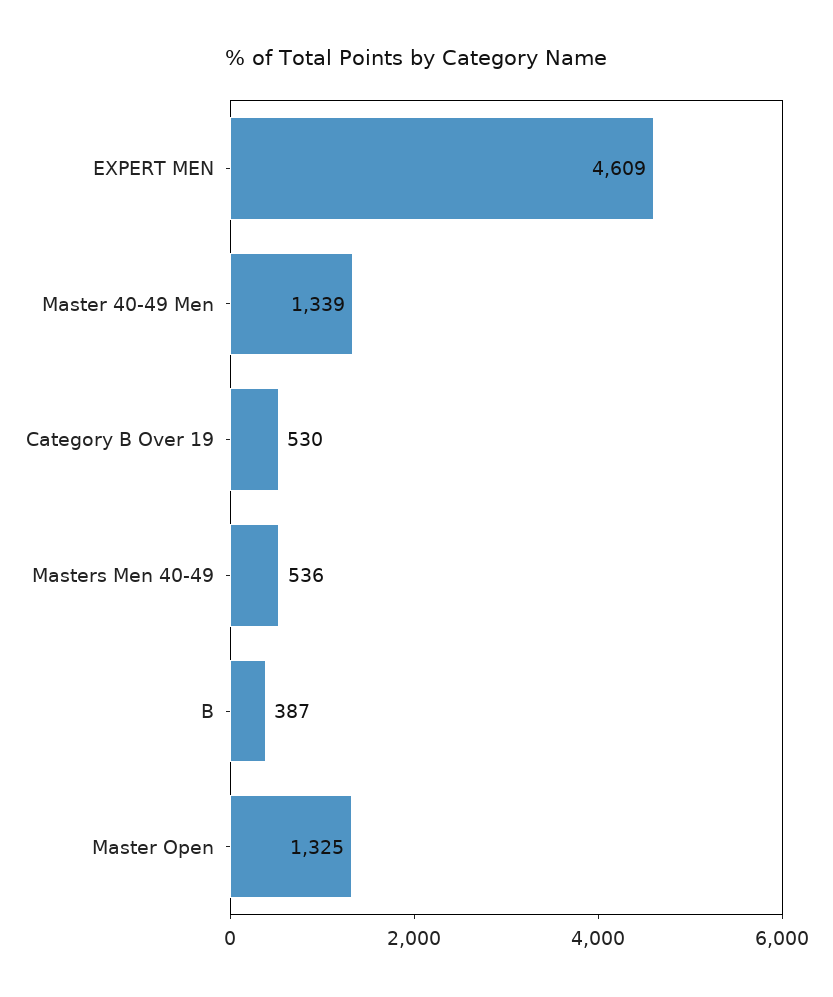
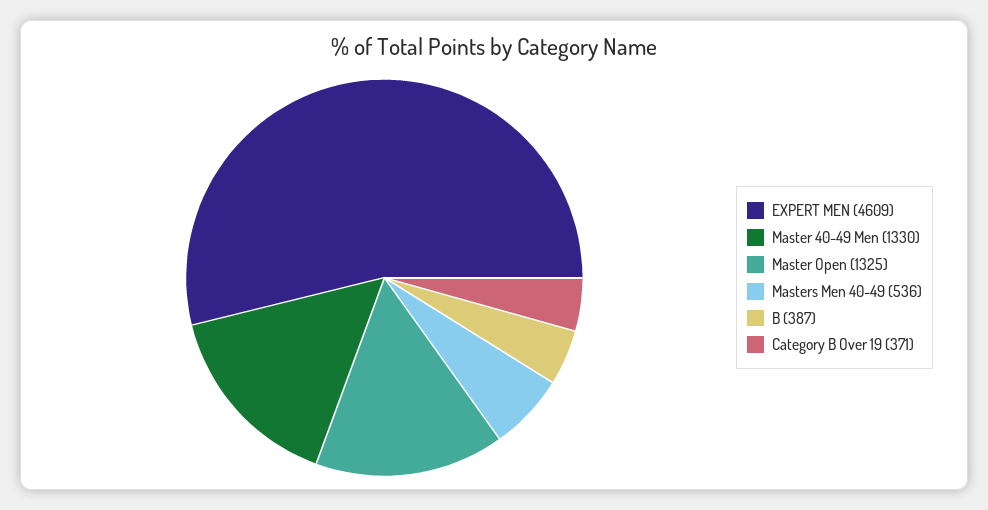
Master 40-49 Men: 1339 -> 1330
Category B Over 19: 530 -> 371

